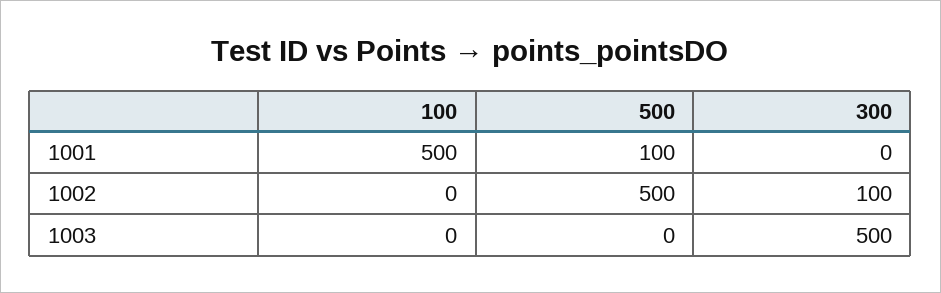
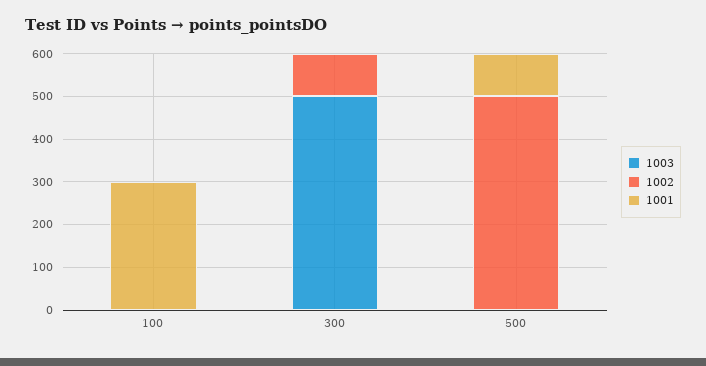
1001, 100: 500 -> 300

